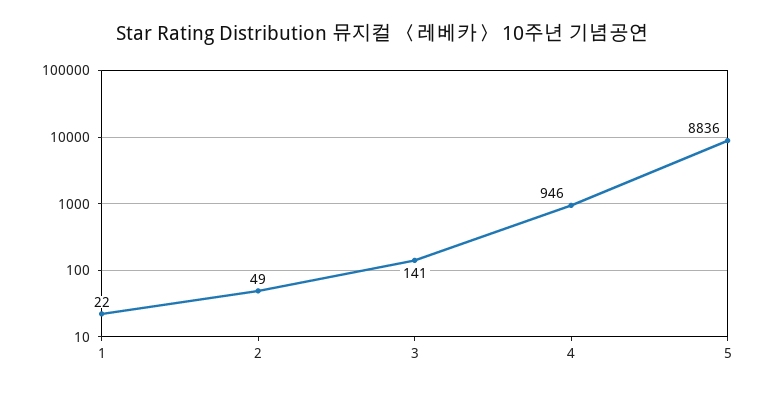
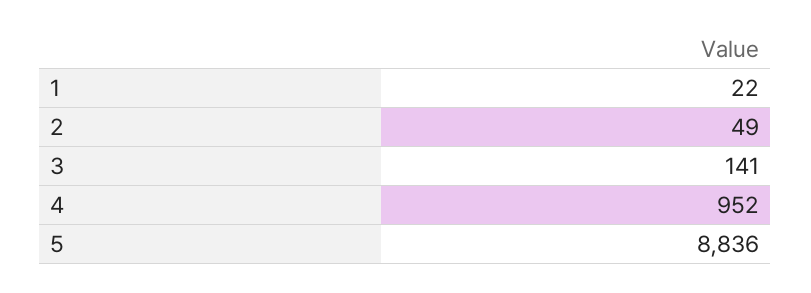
4: 946 -> 952

